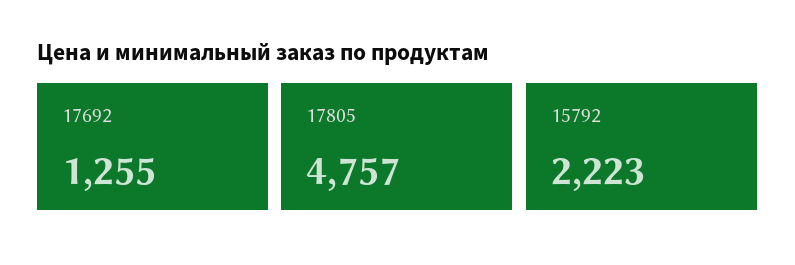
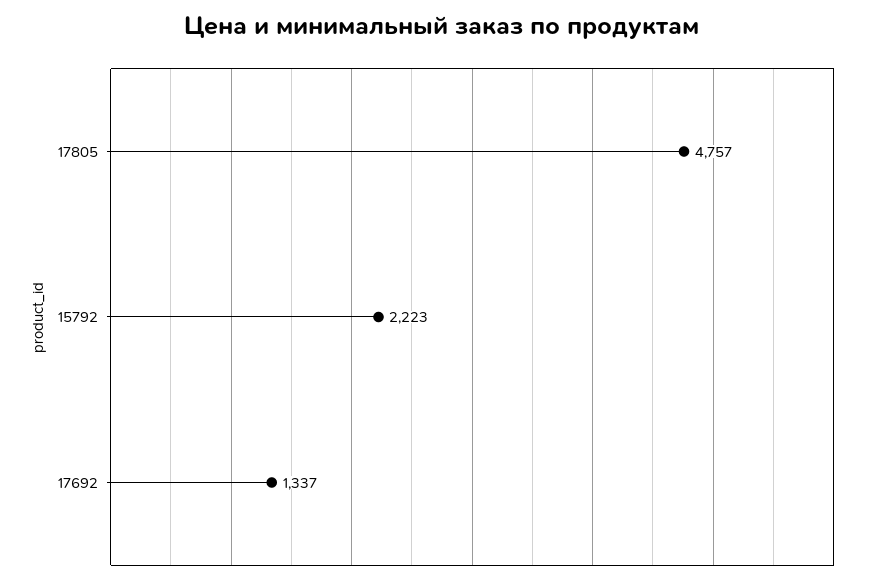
17692: 1255 -> 1337

